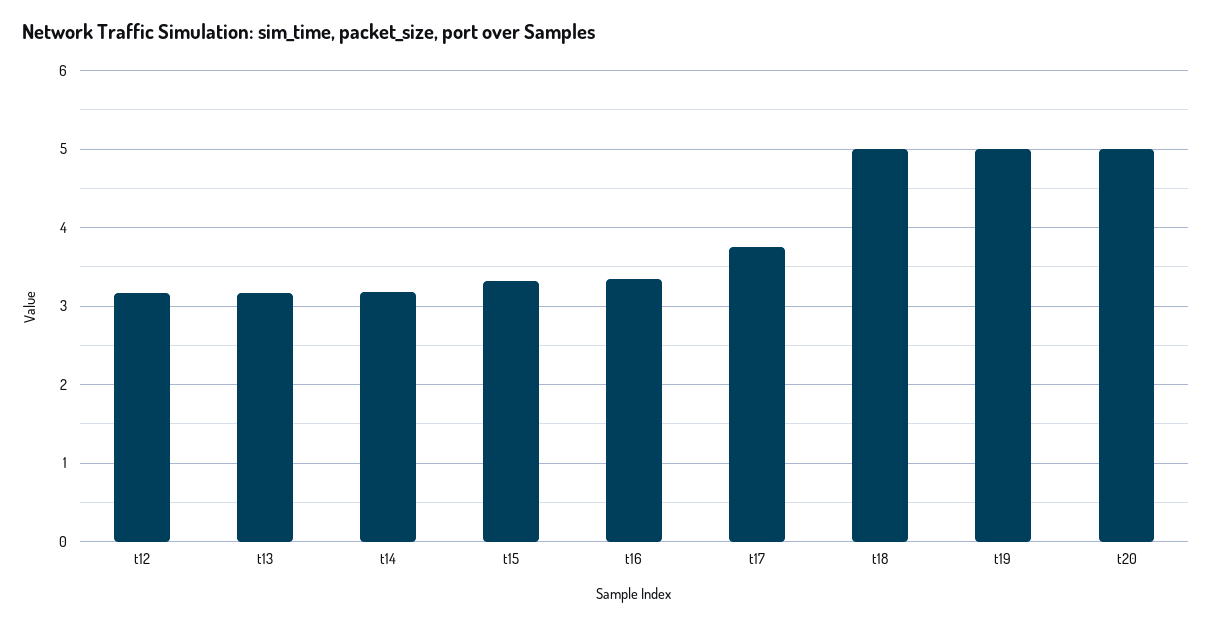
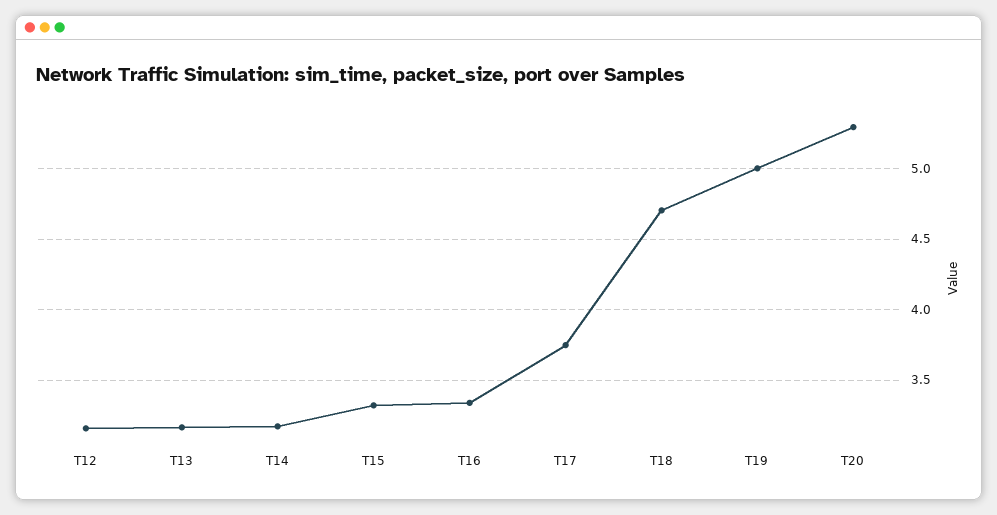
t18: 5 -> 4.7
t20: 5 -> 5.3

